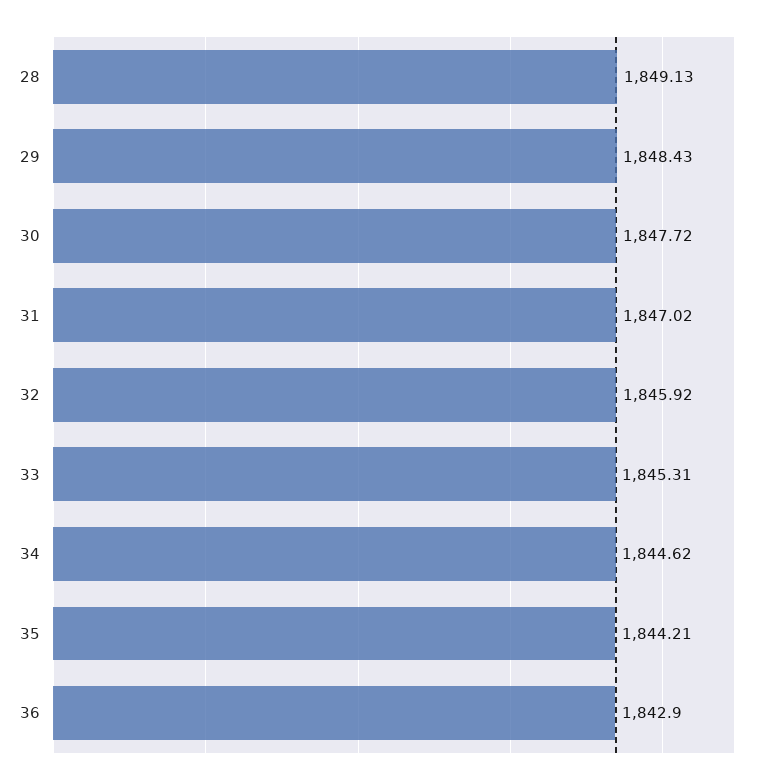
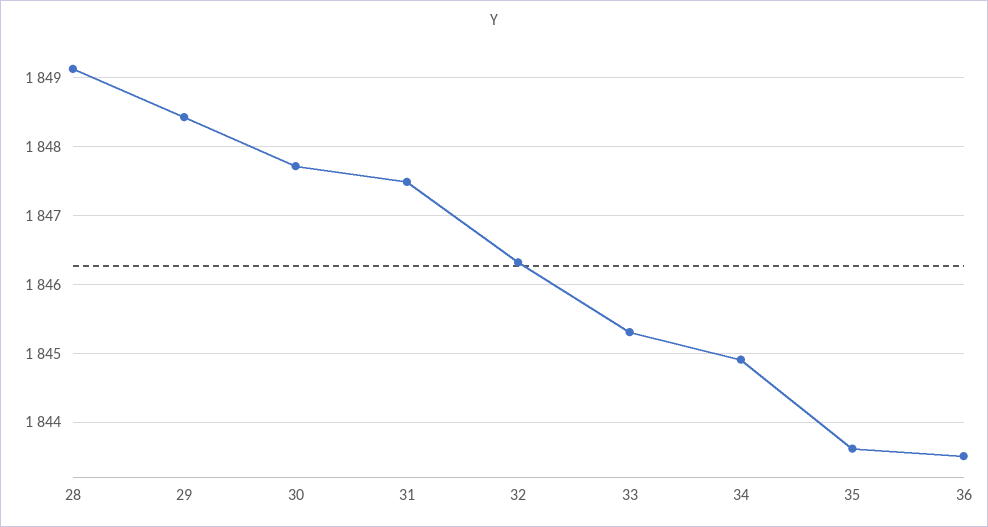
31: 1847.02 -> 1847.5
32: 1845.92 -> 1846.3
34: 1844.62 -> 1844.9
35: 1844.21 -> 1843.6
36: 1842.9 -> 1843.5

